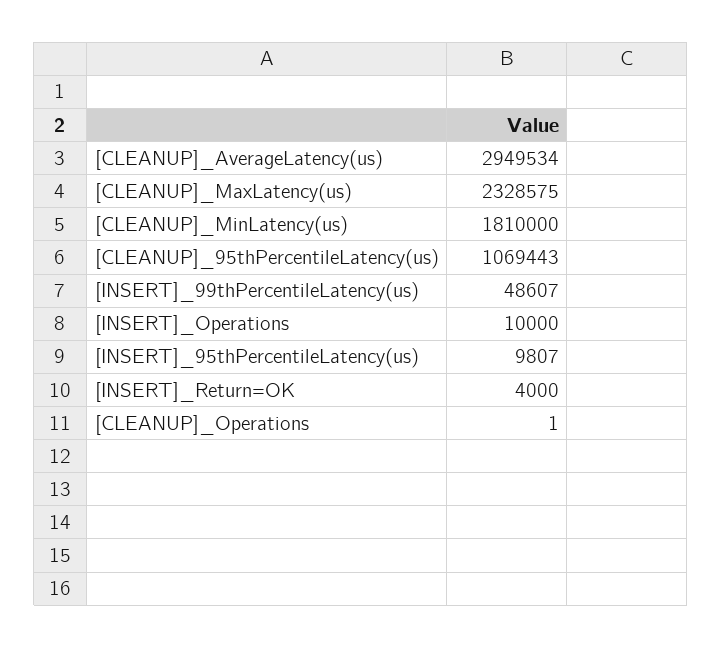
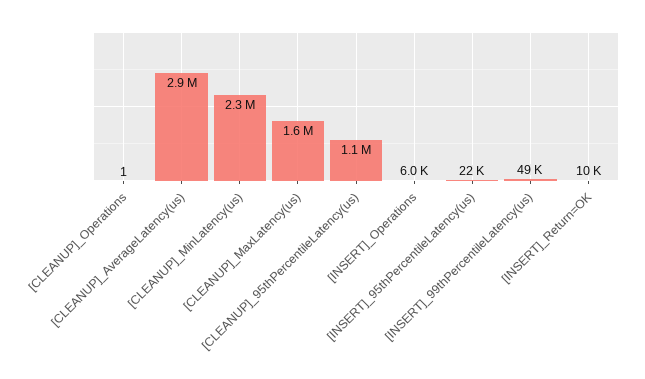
[CLEANUP]_MaxLatency(us): 2328575 -> 1600000
[CLEANUP]_MinLatency(us): 1810000 -> 2300000
[INSERT]_Operations: 10000 -> 6000
[INSERT]_95thPercentileLatency(us): 9807 -> 22000
[INSERT]_Return=OK: 4000 -> 10000

